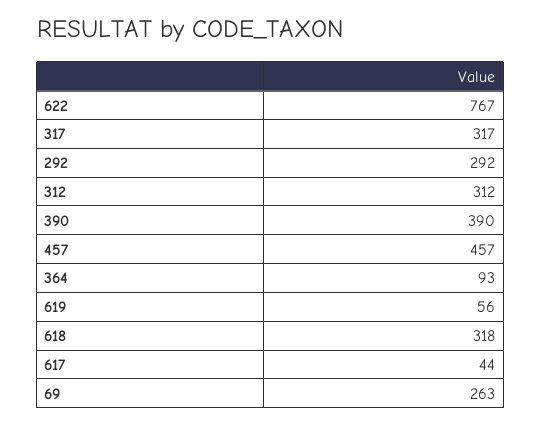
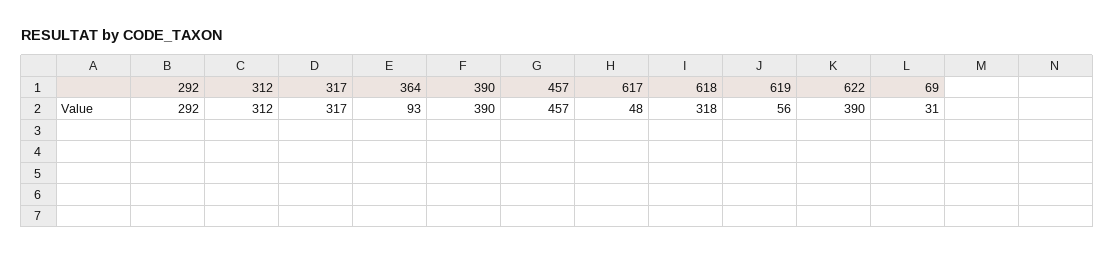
622: 767 -> 390
617: 44 -> 48
69: 263 -> 31

